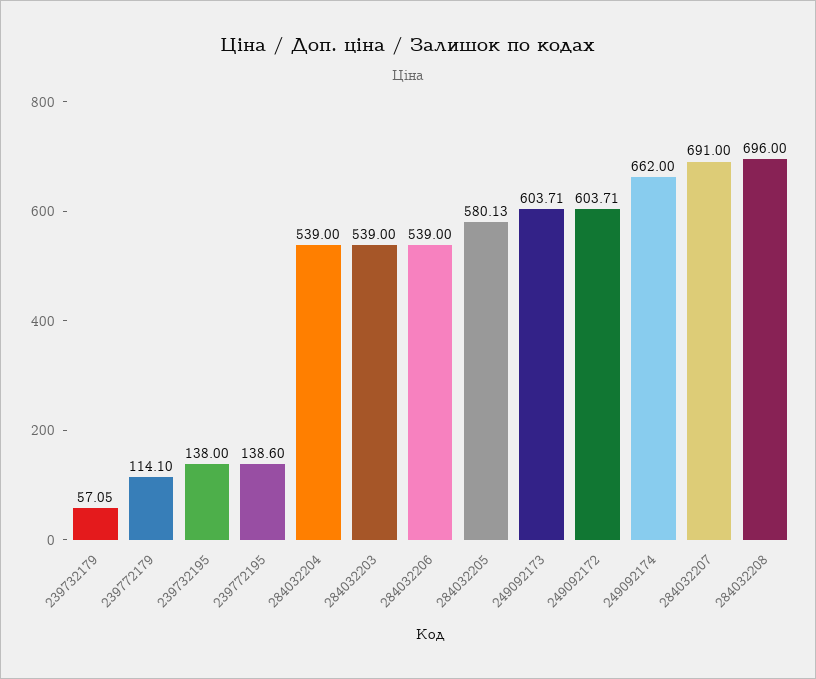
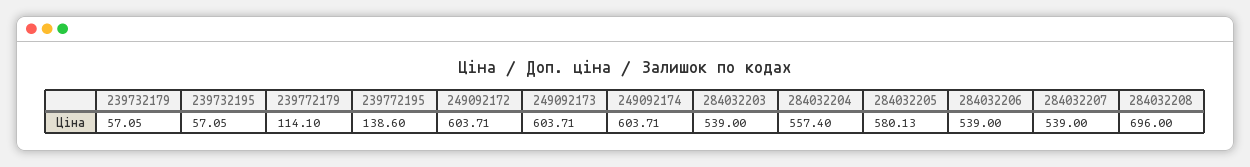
239732195: 138 -> 57.05
284032204: 539 -> 557.4
249092174: 662 -> 603.71
284032207: 691 -> 539

